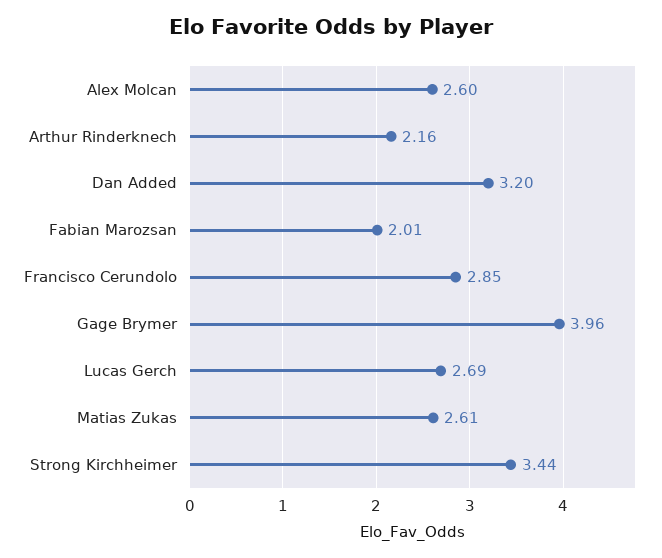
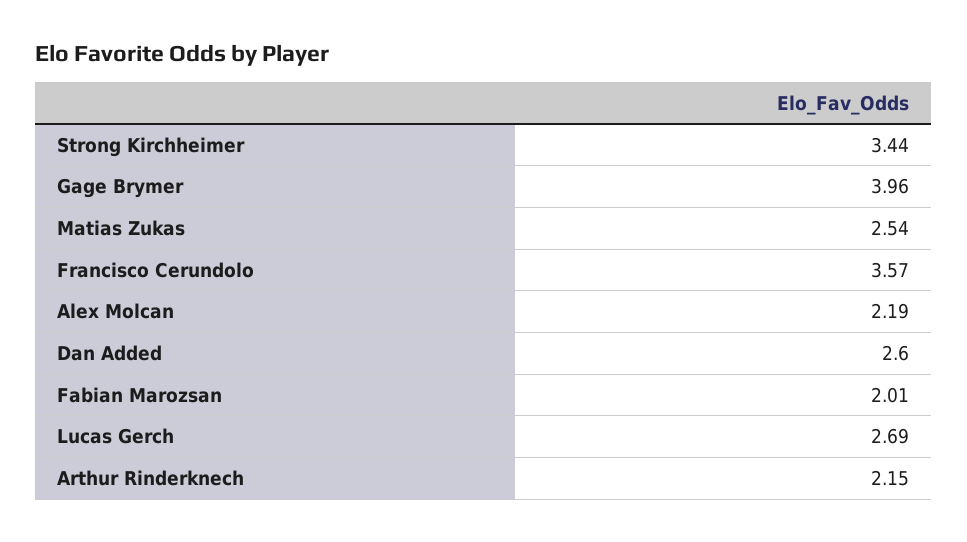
Alex Molcan: 2.6 -> 2.19
Arthur Rinderknech: 2.16 -> 2.15
Dan Added: 3.2 -> 2.6
Francisco Cerundolo: 2.85 -> 3.57
Matias Zukas: 2.61 -> 2.54

